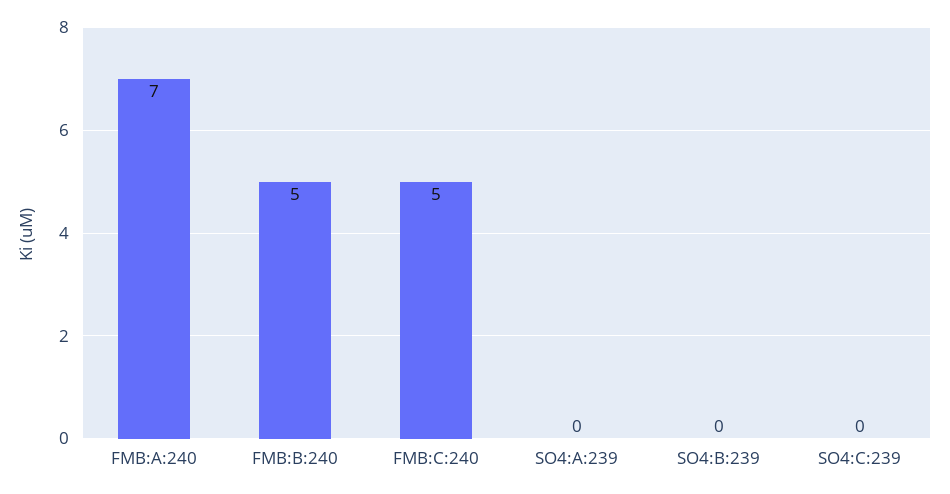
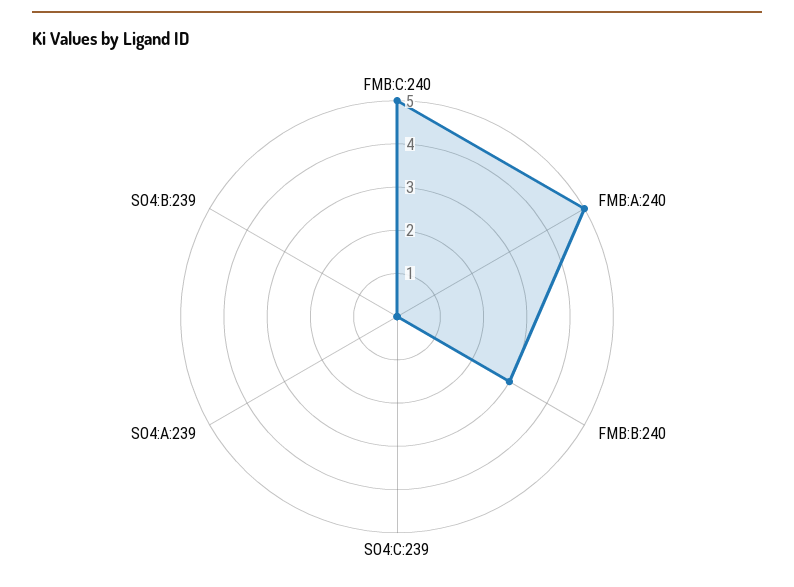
FMB:A:240: 7 -> 5
FMB:B:240: 5 -> 3

